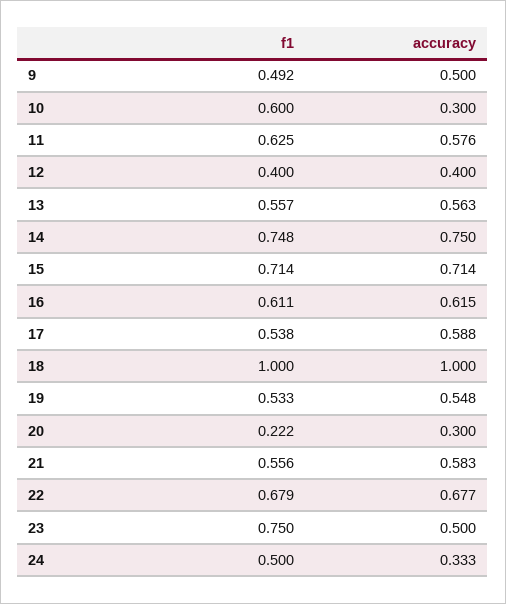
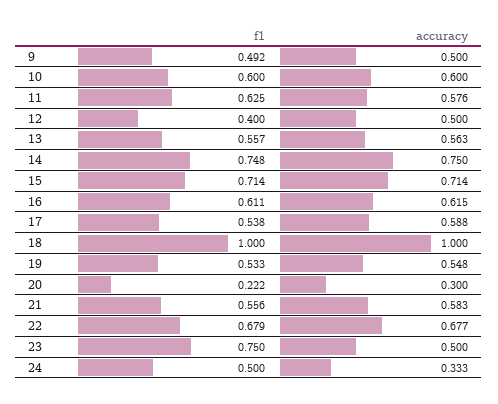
accuracy, 10: 0.3 -> 0.6
accuracy, 12: 0.4 -> 0.5

